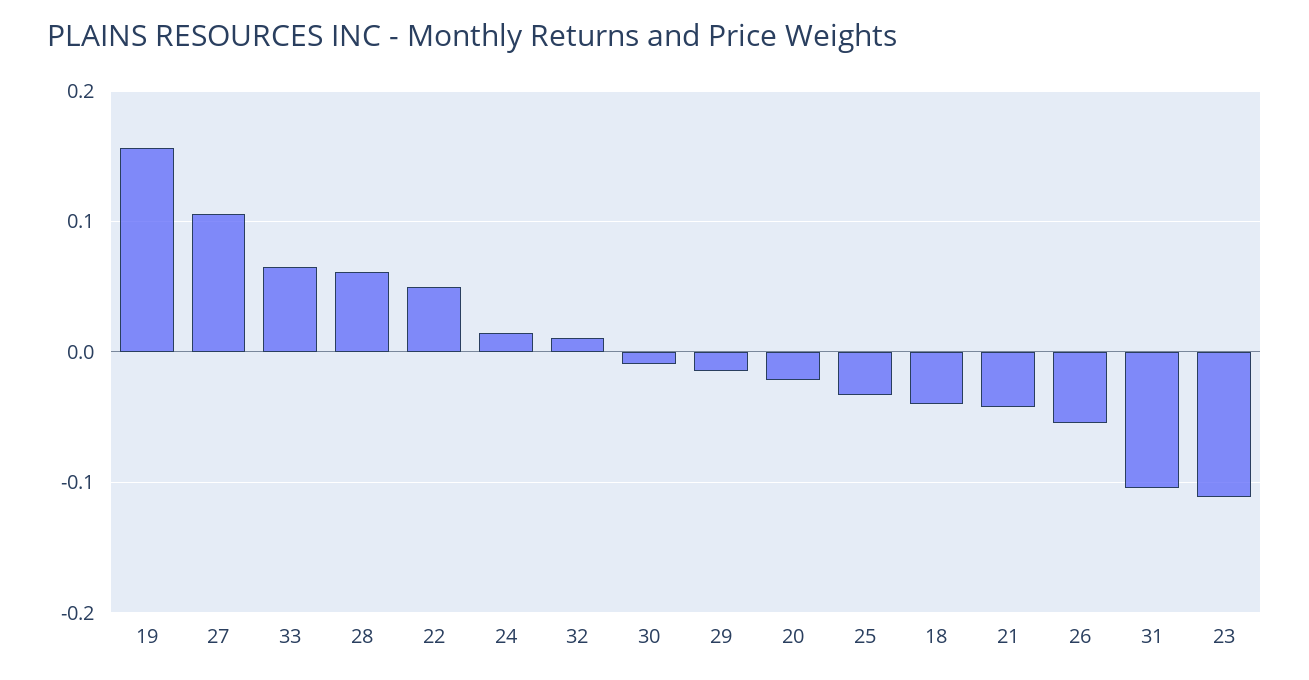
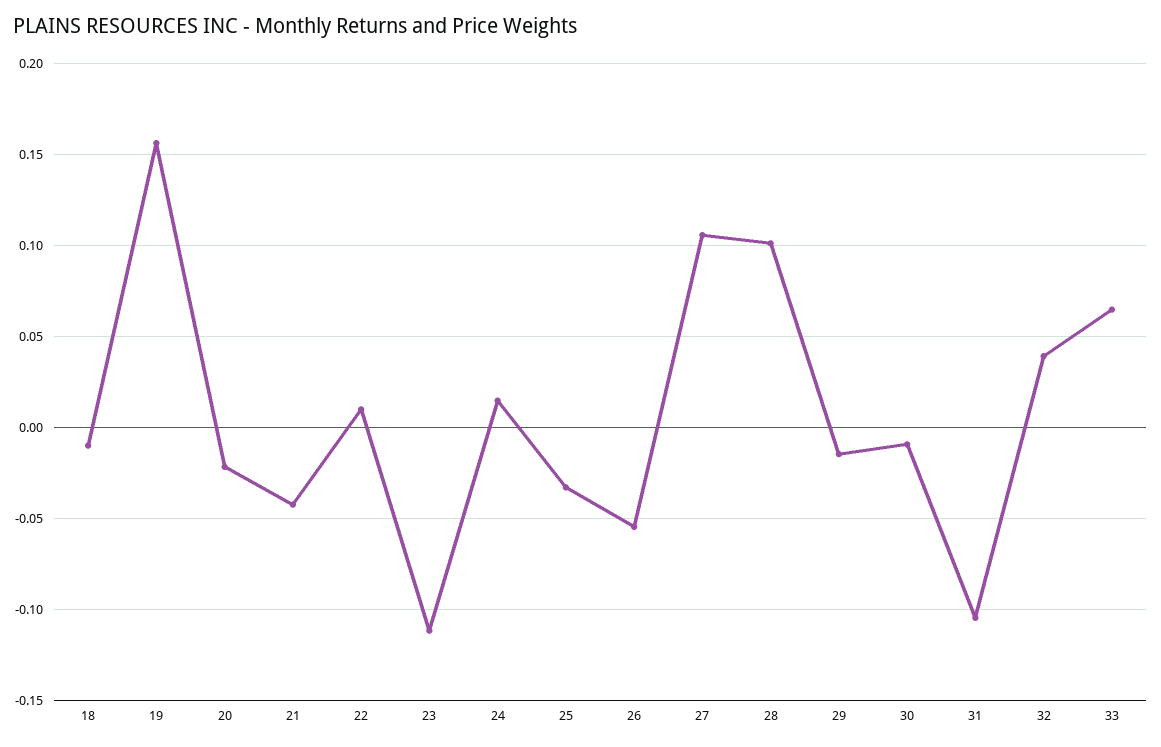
28: 0.06 -> 0.1
22: 0.05 -> 0.01
32: 0.01 -> 0.04
18: -0.04 -> -0.01

